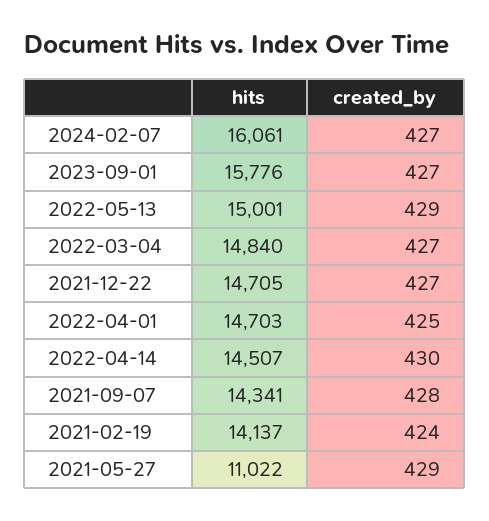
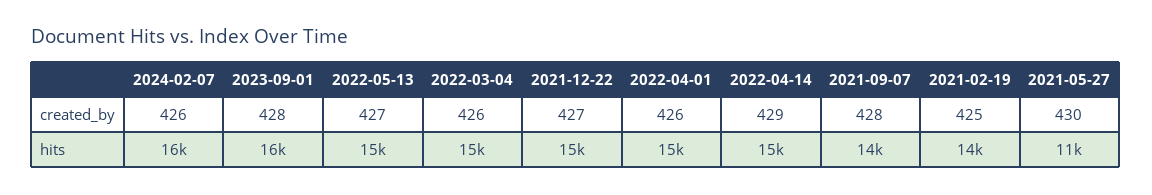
created_by, 2024-02-07: 427 -> 426
created_by, 2023-09-01: 427 -> 428
created_by, 2022-05-13: 429 -> 427
created_by, 2022-03-04: 427 -> 426
created_by, 2022-04-01: 425 -> 426
created_by, 2022-04-14: 430 -> 429
created_by, 2021-02-19: 424 -> 425
created_by, 2021-05-27: 429 -> 430

